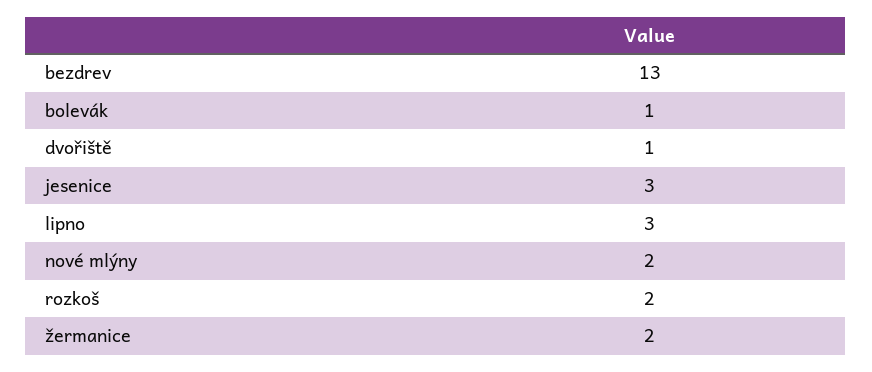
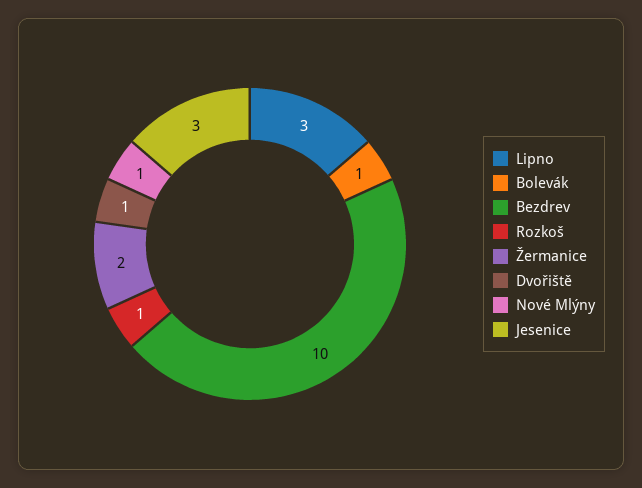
bezdrev: 13 -> 10
nové mlýny: 2 -> 1
rozkoš: 2 -> 1

